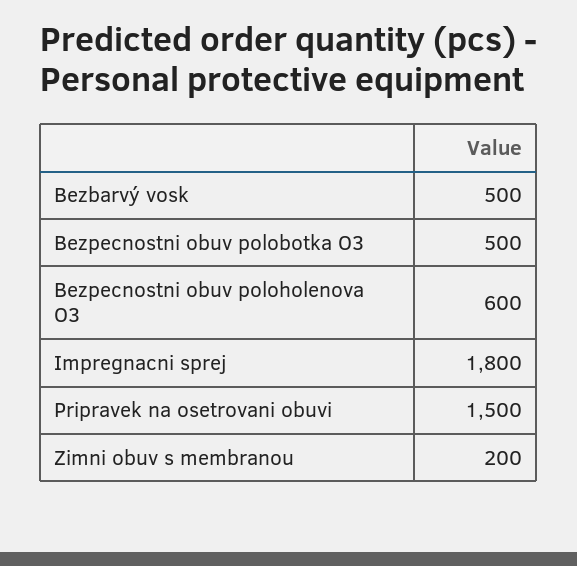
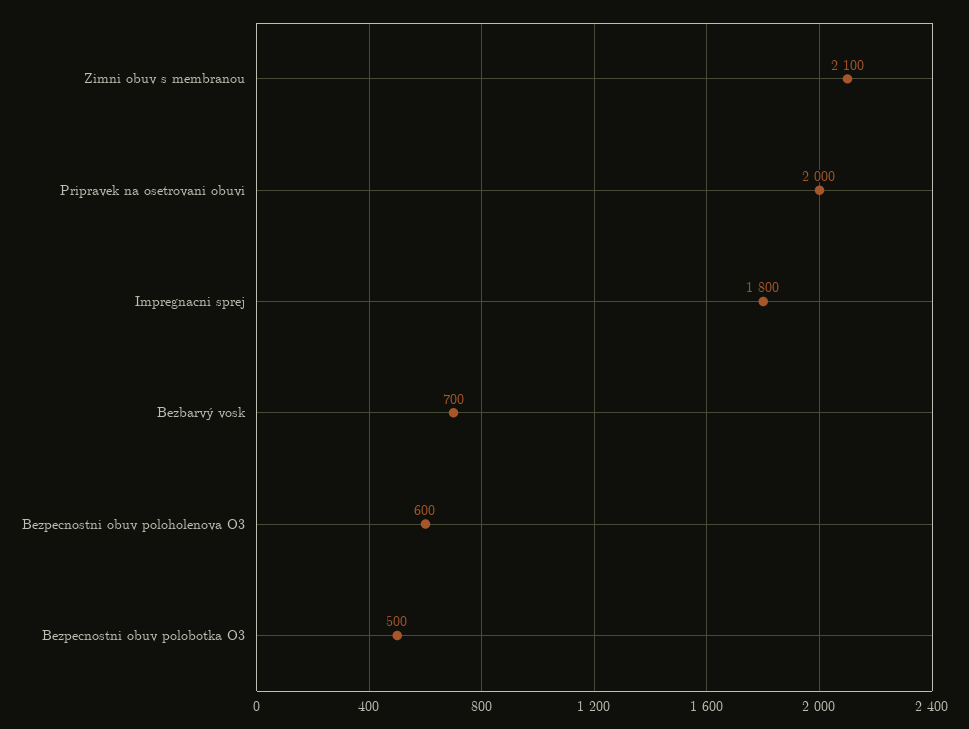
Bezbarvý vosk: 500 -> 700
Pripravek na osetrovani obuvi: 1500 -> 2000
Zimni obuv s membranou: 200 -> 2100

